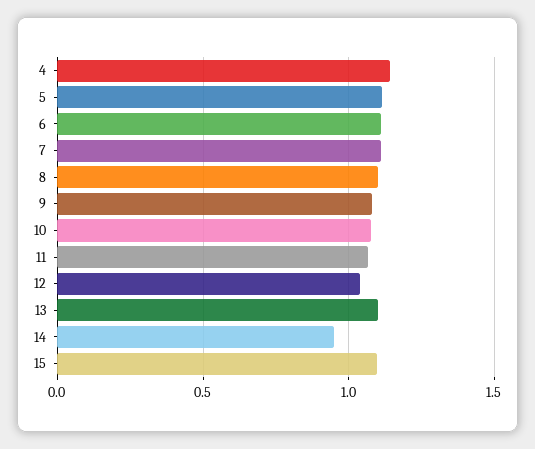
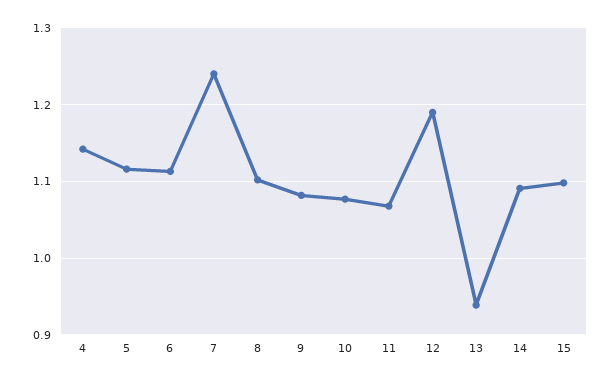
7: 1.1 -> 1.24
12: 1.05 -> 1.19
13: 1.1 -> 0.94
14: 0.95 -> 1.09

